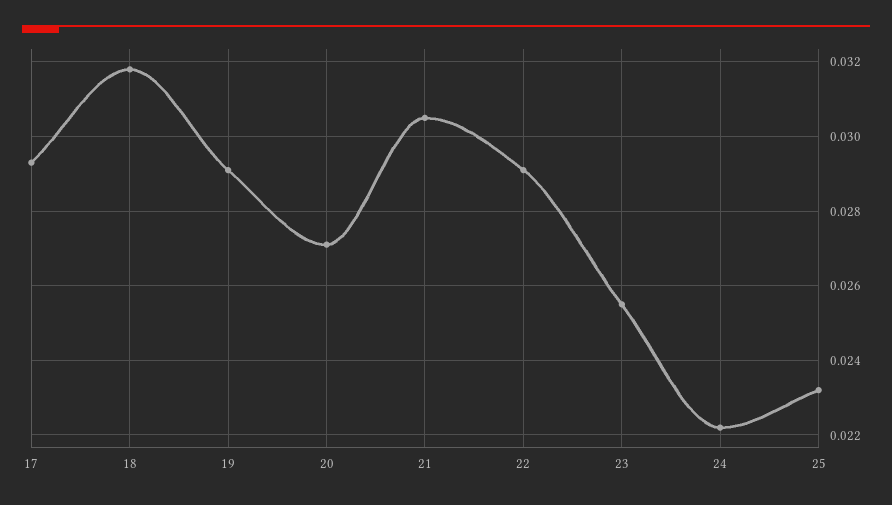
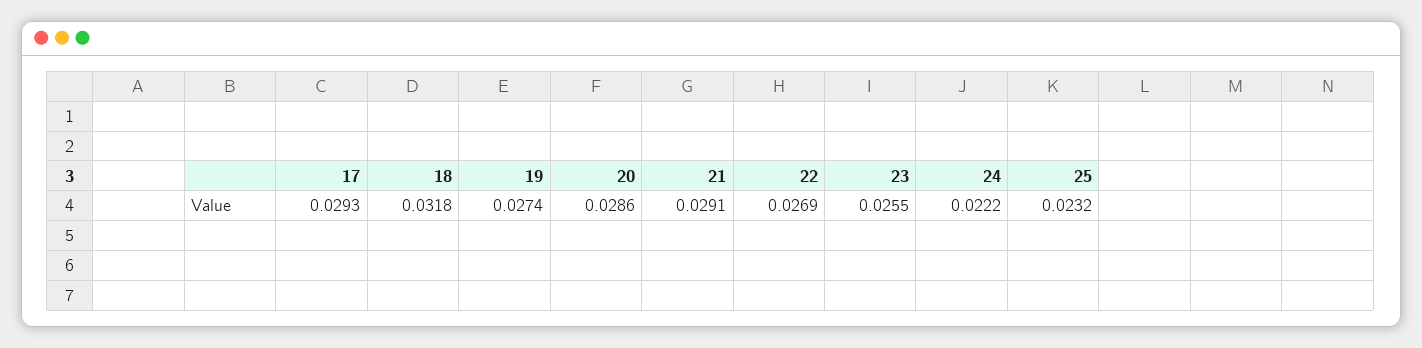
19: 0.029 -> 0.0274
20: 0.027 -> 0.0286
21: 0.0305 -> 0.0291
22: 0.029 -> 0.0269

